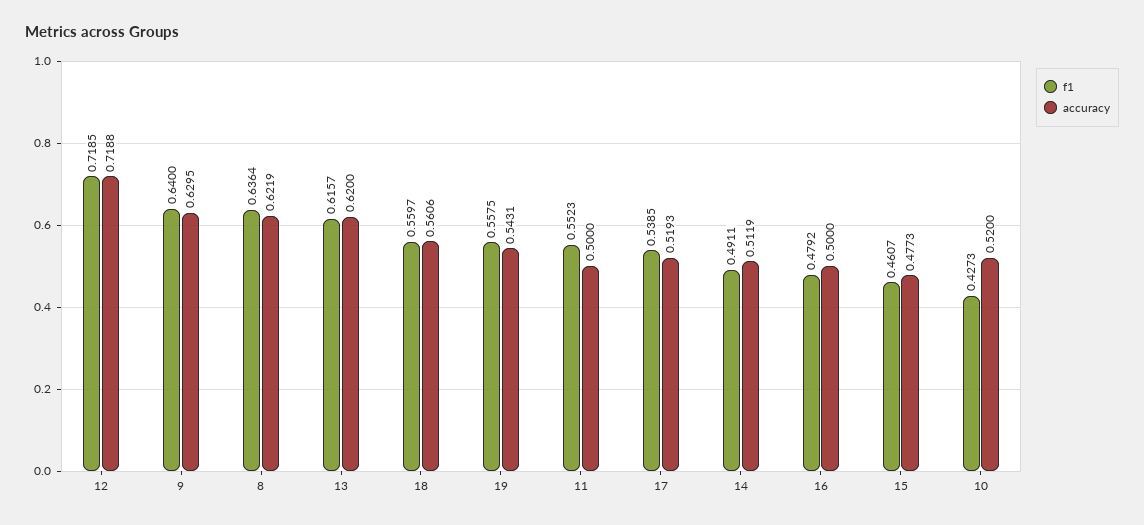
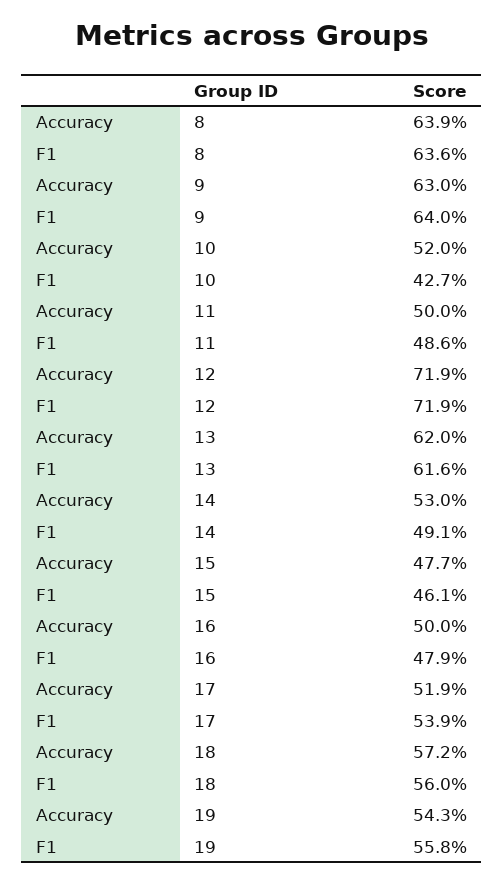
accuracy, 8: 0.6219 -> 0.639
accuracy, 18: 0.5606 -> 0.572
f1, 11: 0.5523 -> 0.486
accuracy, 14: 0.5119 -> 0.53

